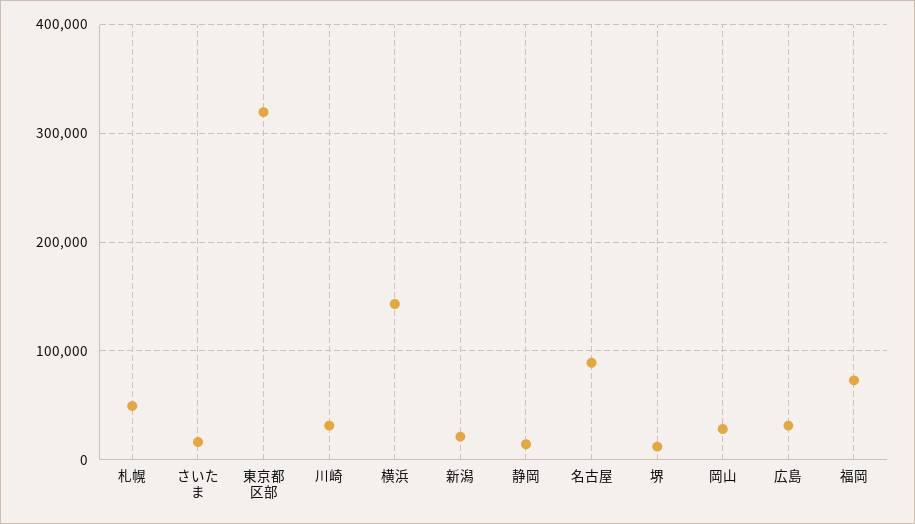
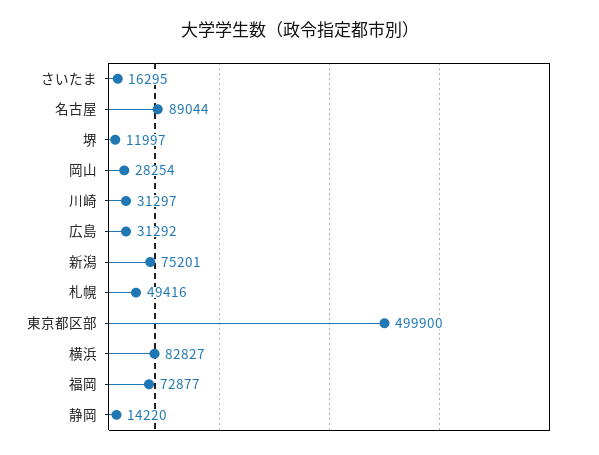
東京都区部: 320000 -> 499900
横浜: 140000 -> 82827
新潟: 20000 -> 75201

